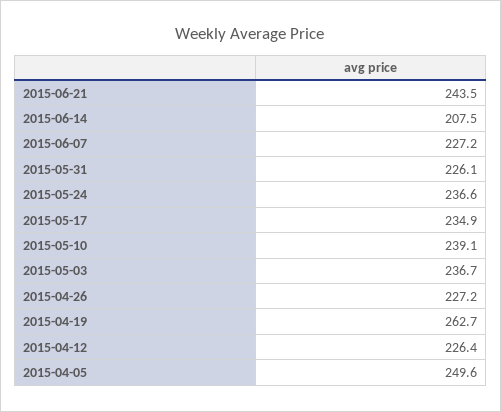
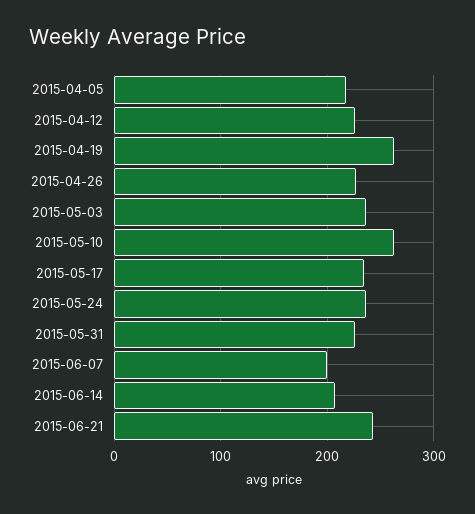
2015-06-07: 227.2 -> 200
2015-05-10: 239.1 -> 260
2015-04-05: 249.6 -> 220

